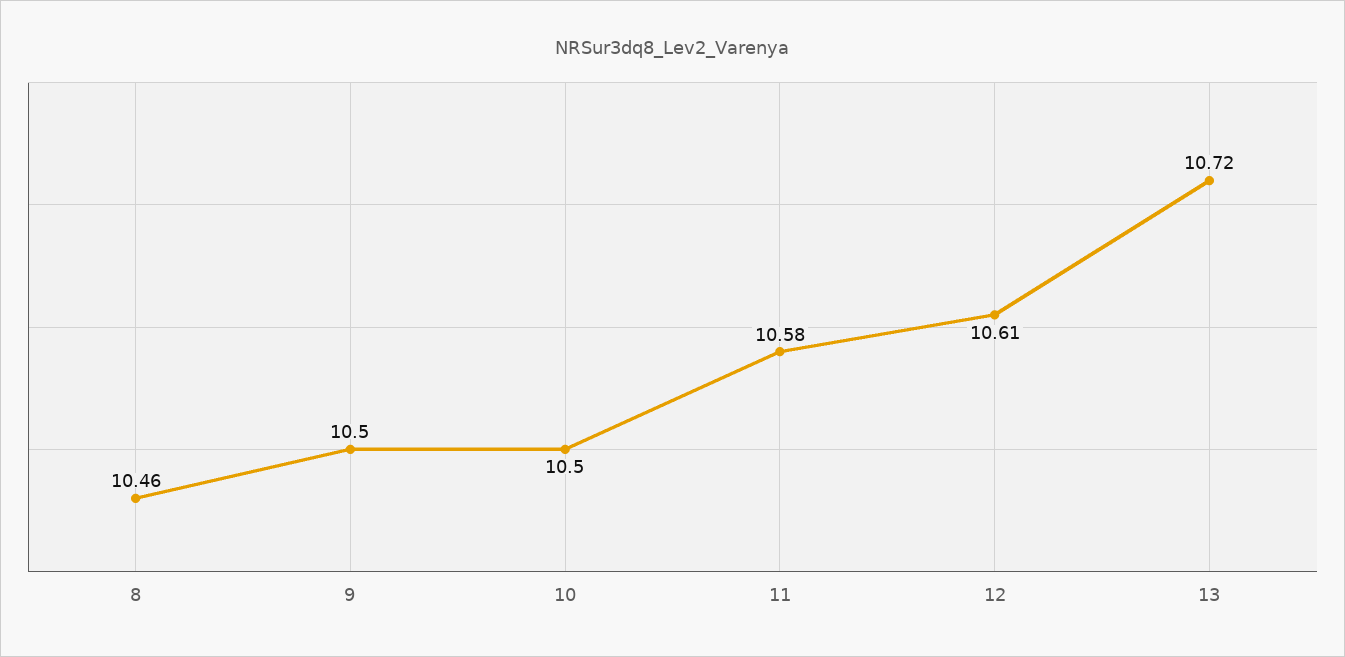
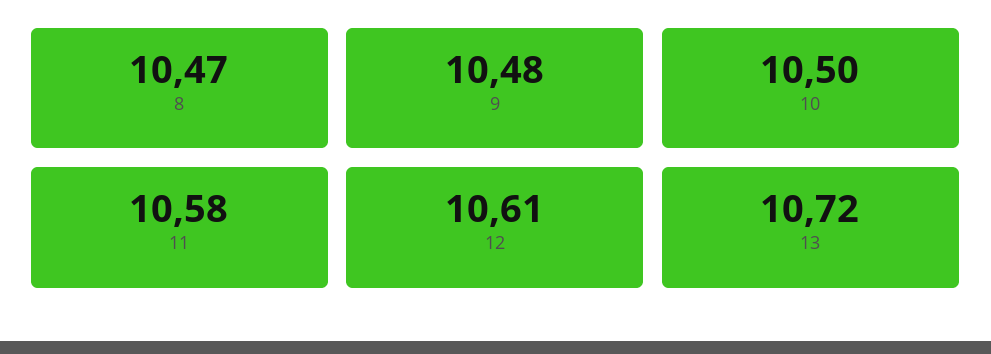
8: 10.46 -> 10.47
9: 10.5 -> 10.48

